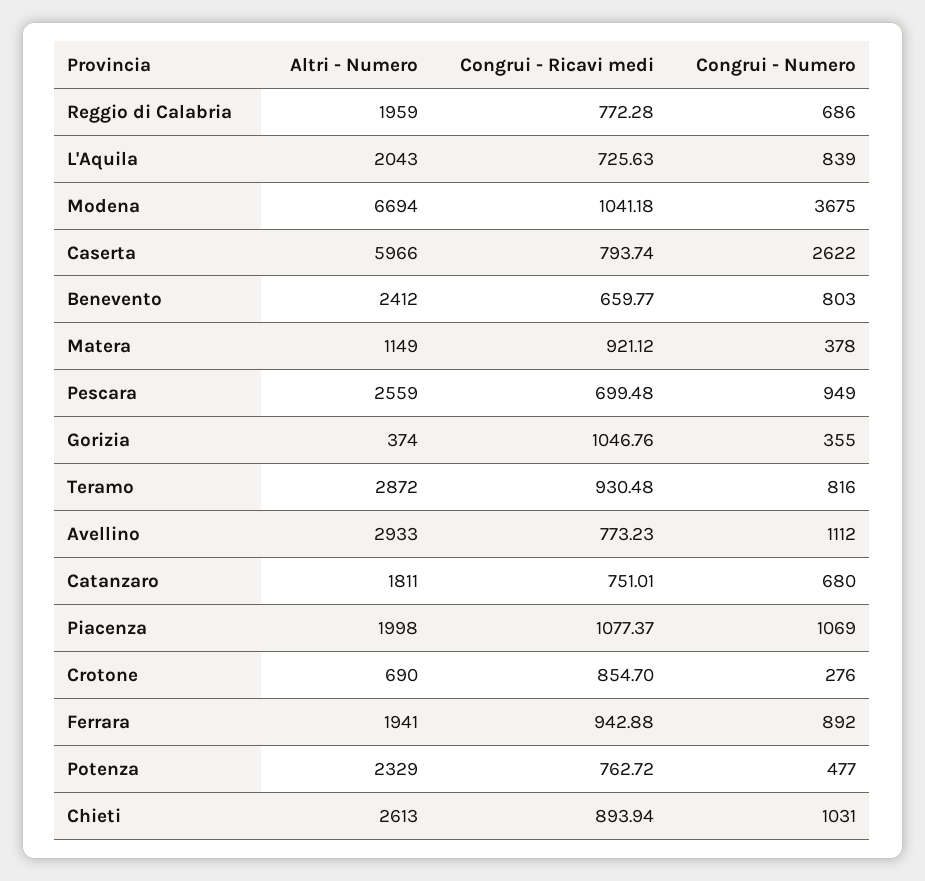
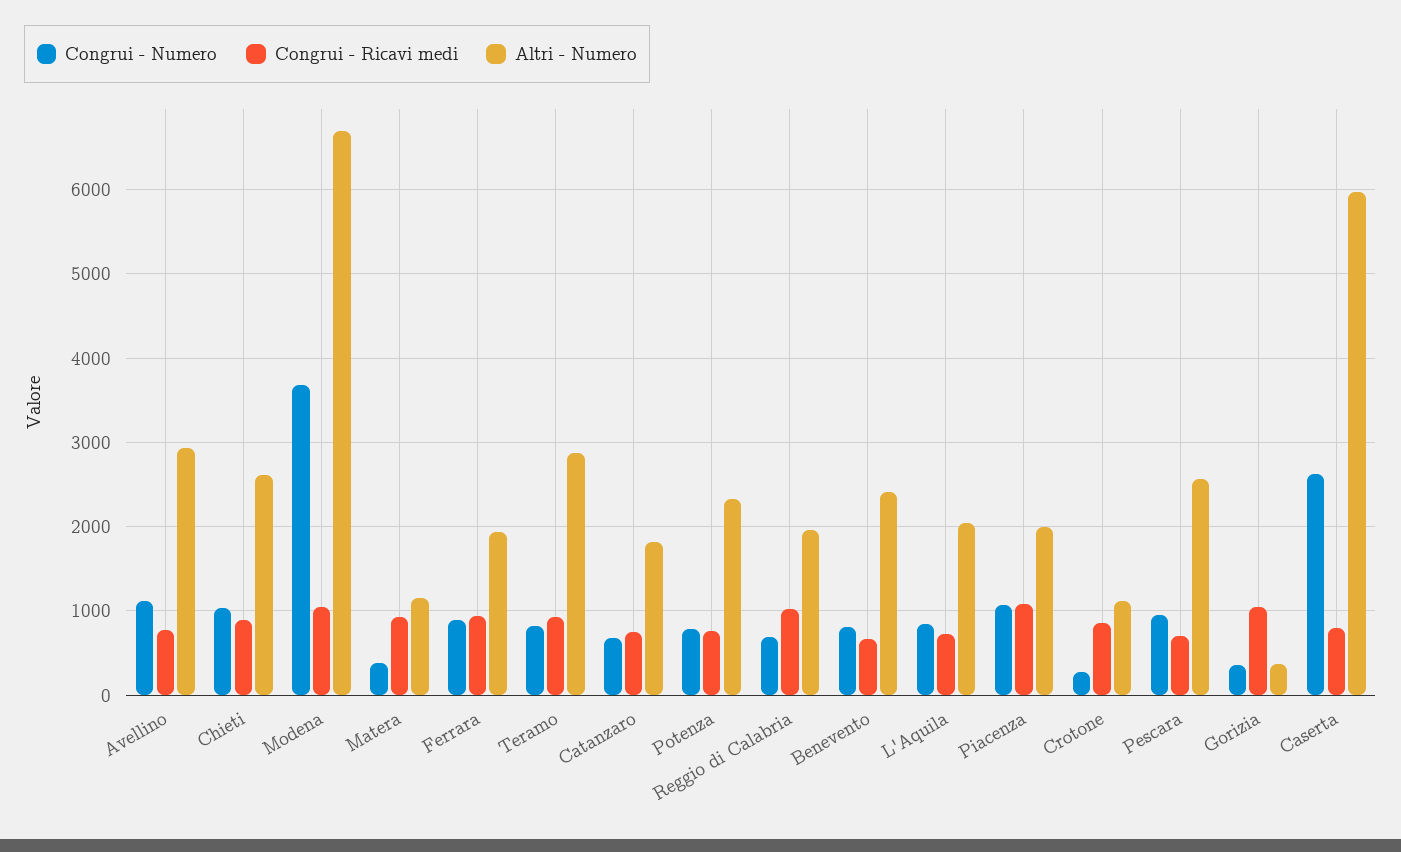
Congrui - Ricavi medi, Reggio di Calabria: 772.28 -> 1000
Altri - Numero, Crotone: 690 -> 1100
Congrui - Numero, Potenza: 477 -> 800

